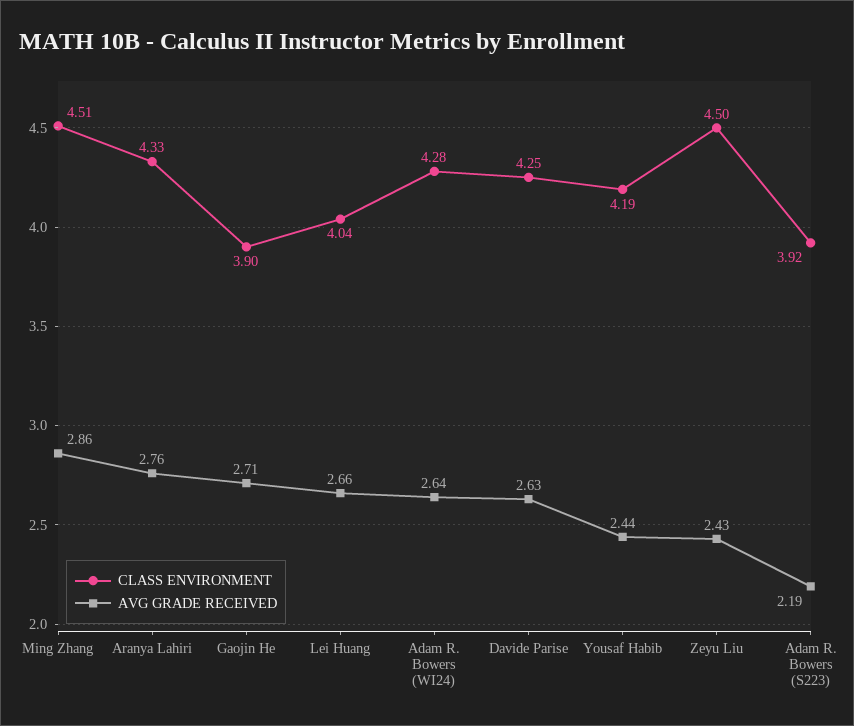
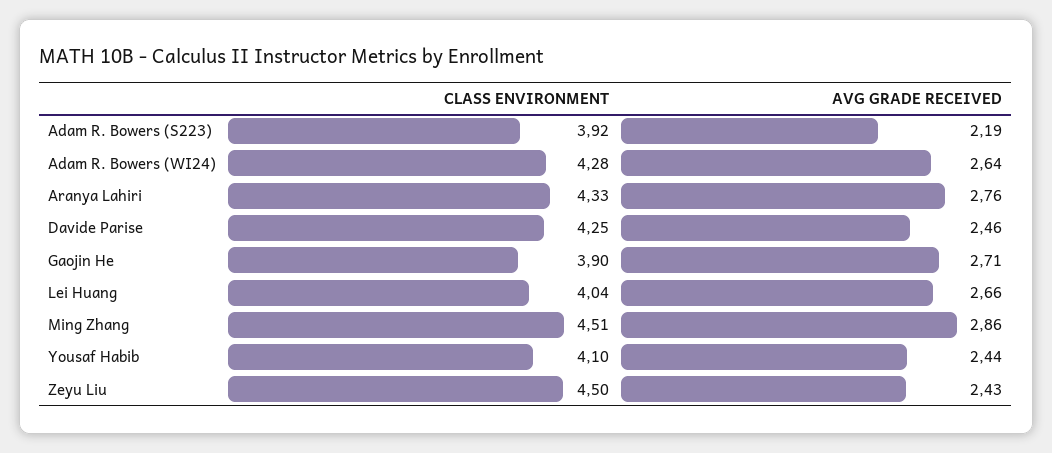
AVG GRADE RECEIVED, Davide Parise: 2.63 -> 2.46
CLASS ENVIRONMENT, Yousaf Habib: 4.19 -> 4.1

